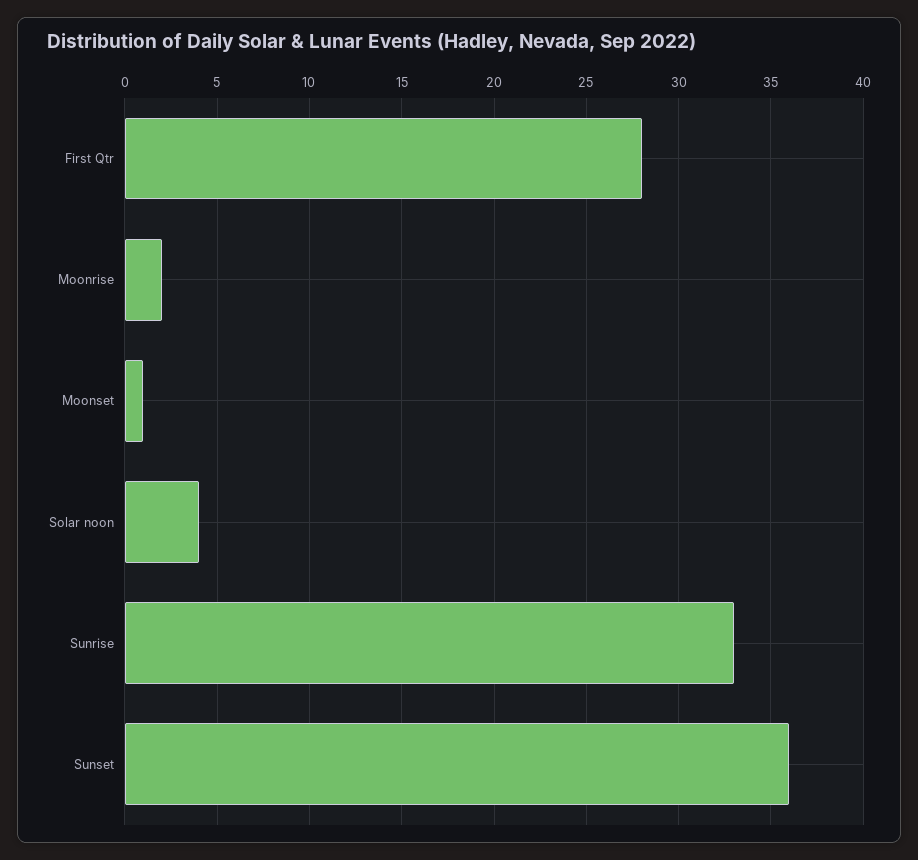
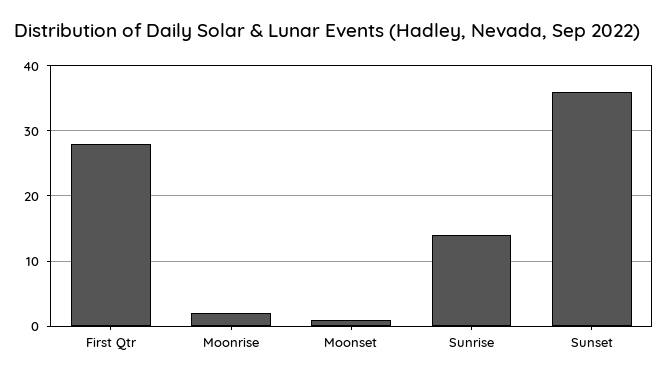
Solar noon: 4 -> none
Sunrise: 33 -> 14

